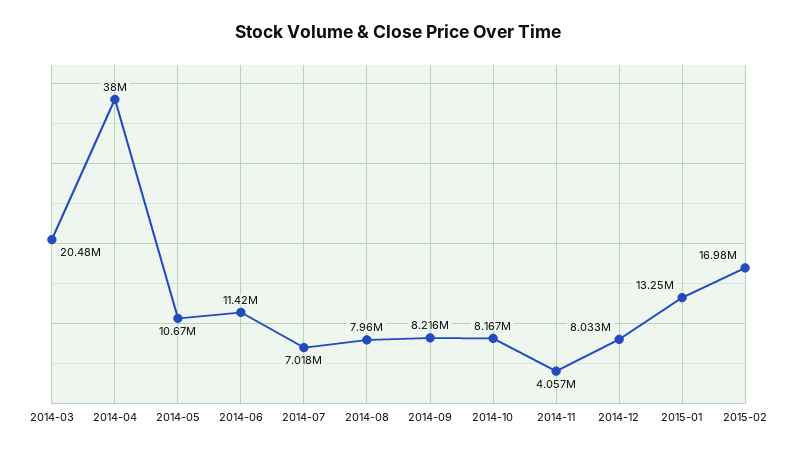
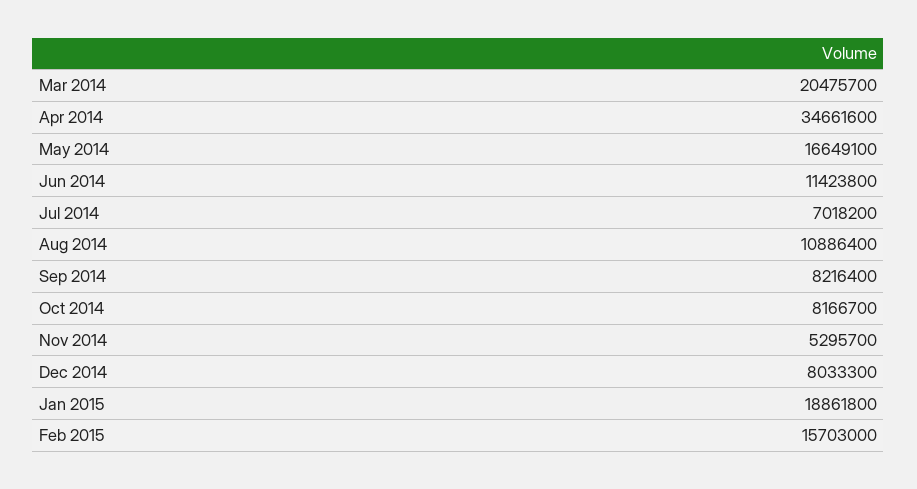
2014-04: 38000000 -> 34661600
2014-05: 10670000 -> 16649100
2014-08: 7960000 -> 10886400
2014-11: 4057000 -> 5295700
2015-01: 13250000 -> 18861800
2015-02: 16980000 -> 15703000

